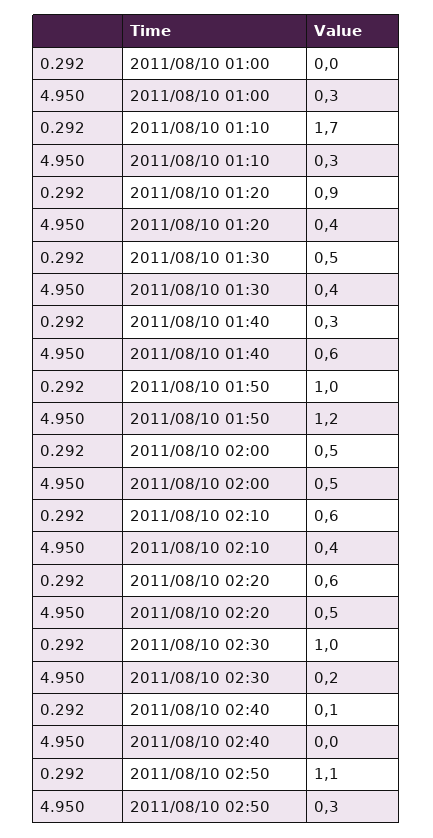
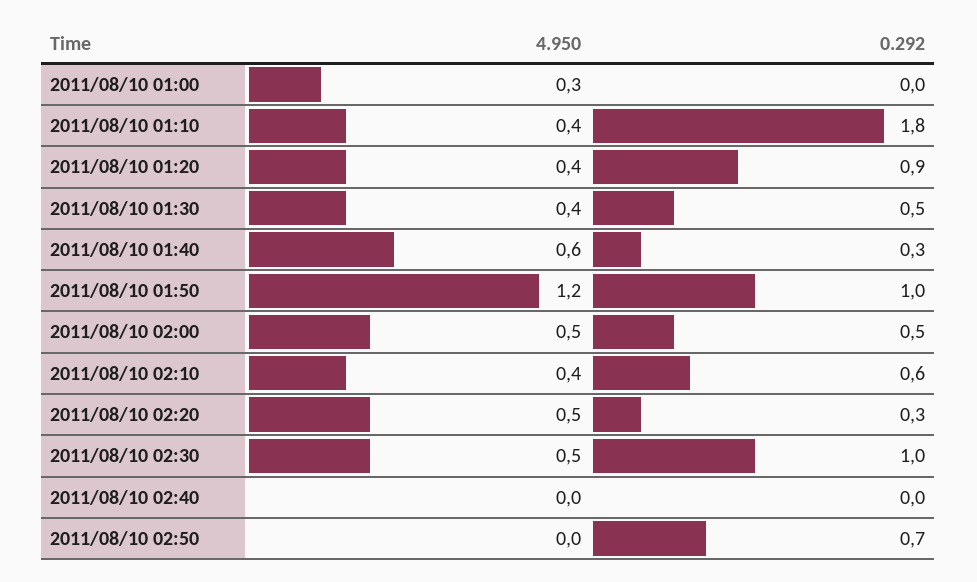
0.292, 2011/08/10 01:10: 1.7 -> 1.8
4.950, 2011/08/10 01:10: 0.3 -> 0.4
0.292, 2011/08/10 02:20: 0.6 -> 0.3
4.950, 2011/08/10 02:30: 0.2 -> 0.5
0.292, 2011/08/10 02:40: 0.1 -> 0
0.292, 2011/08/10 02:50: 1.1 -> 0.7
4.950, 2011/08/10 02:50: 0.3 -> 0

